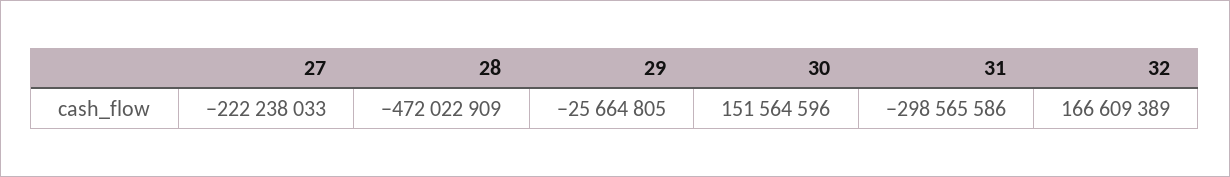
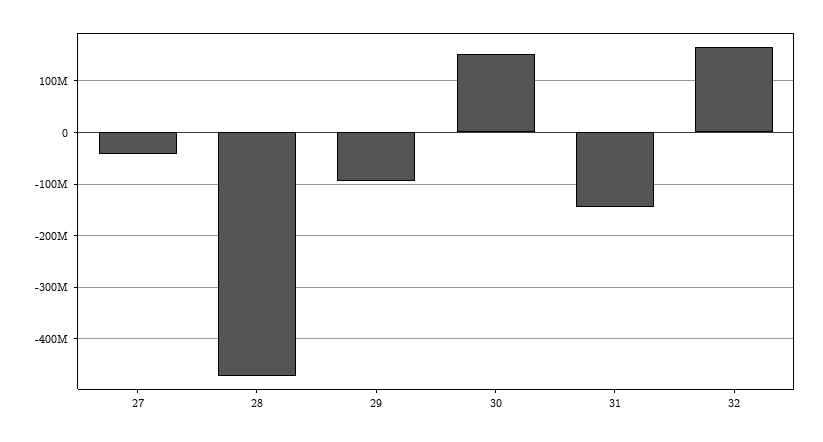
27: -222238033 -> -40000000
29: -25664805 -> -100000000
31: -298565586 -> -140000000

